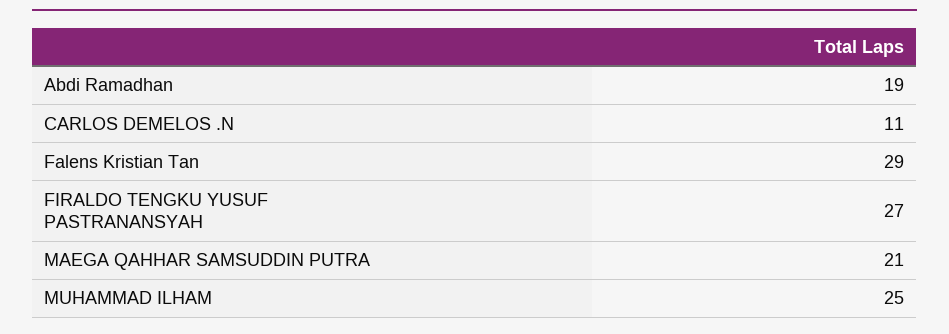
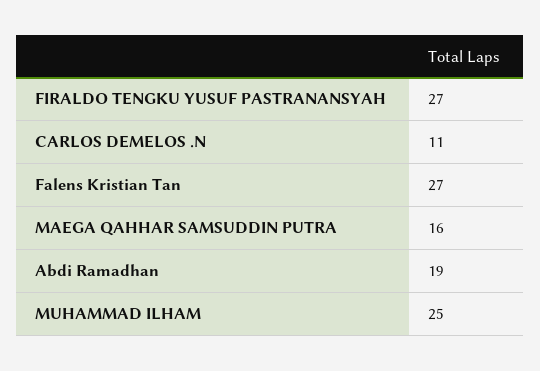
Falens Kristian Tan: 29 -> 27
MAEGA QAHHAR SAMSUDDIN PUTRA: 21 -> 16

